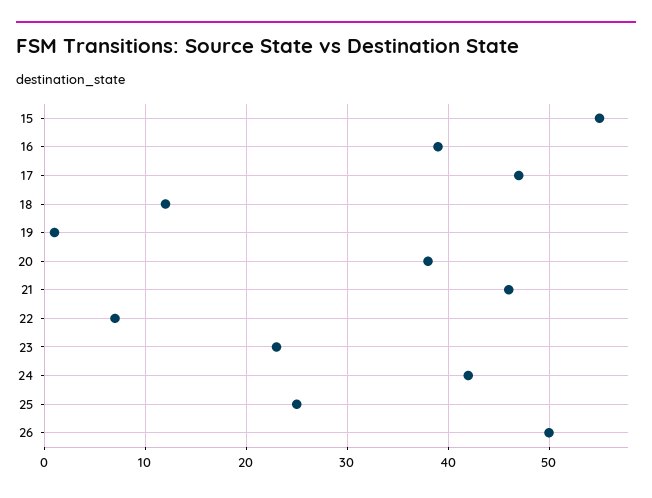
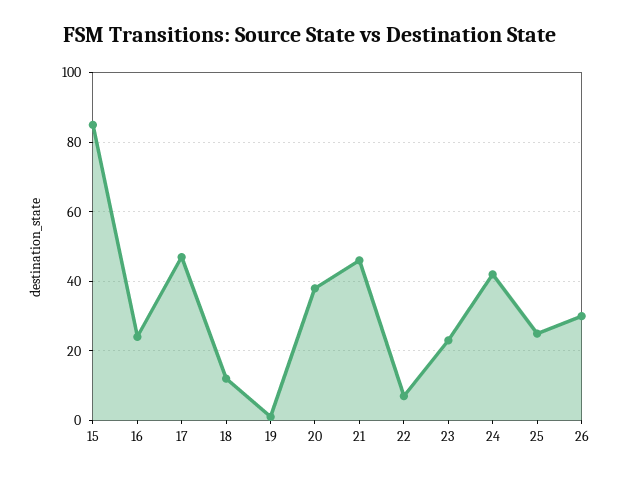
15: 55 -> 85
16: 39 -> 25
26: 50 -> 30

